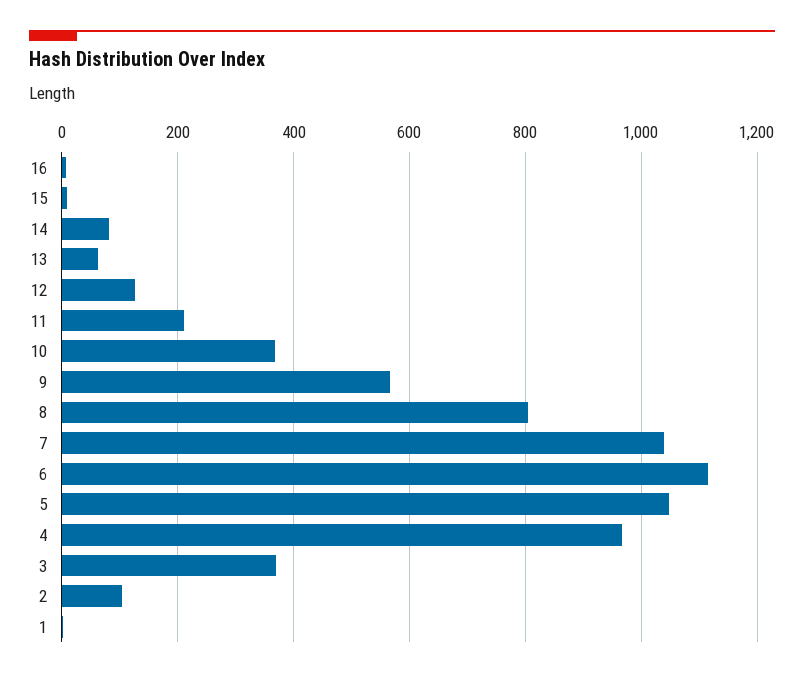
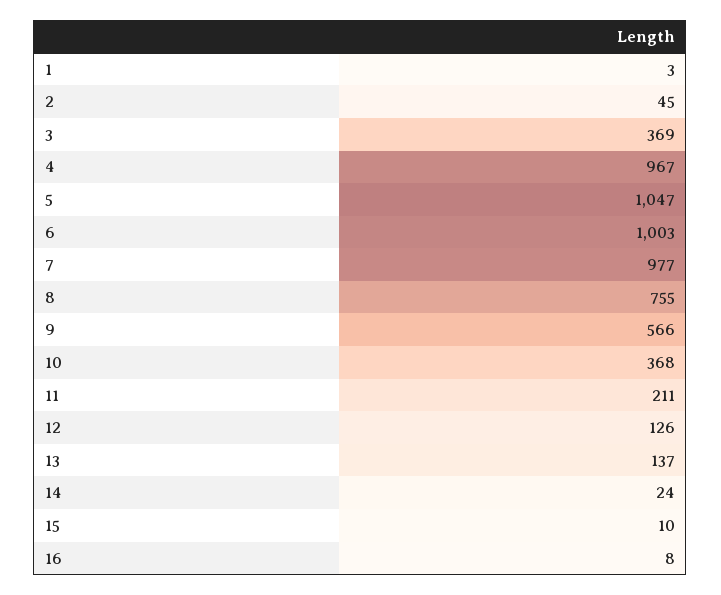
14: 80 -> 24
13: 60 -> 137
8: 800 -> 755
7: 1040 -> 977
6: 1120 -> 1003
2: 100 -> 45

